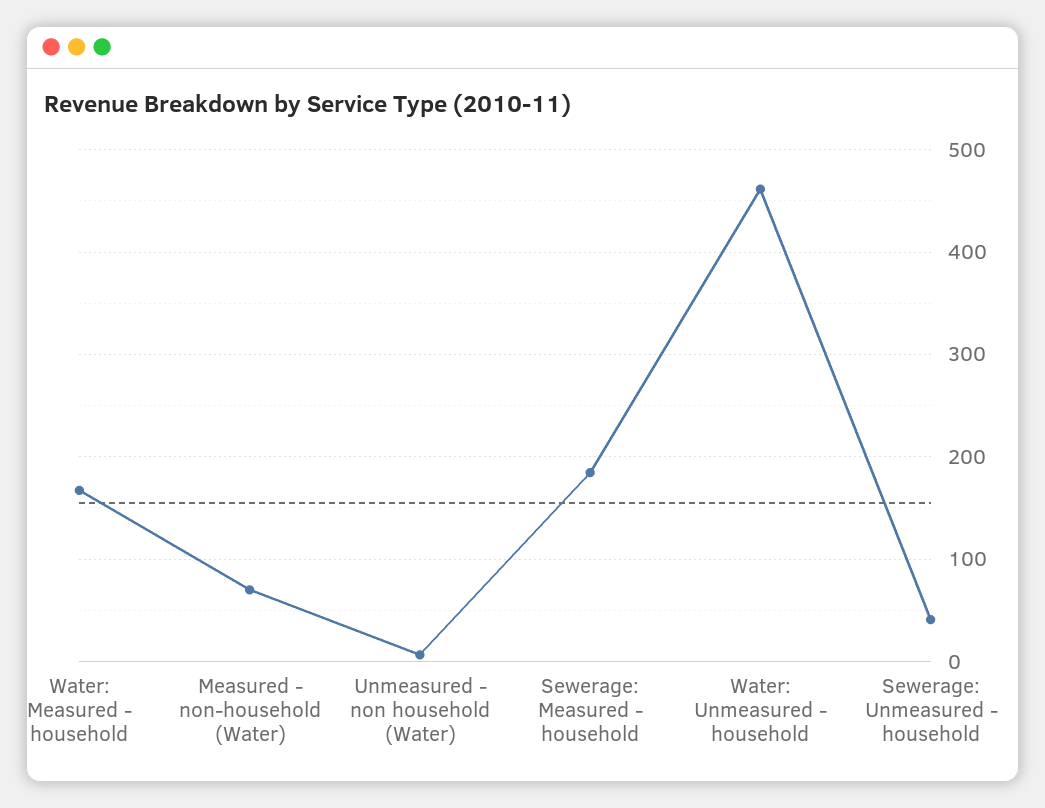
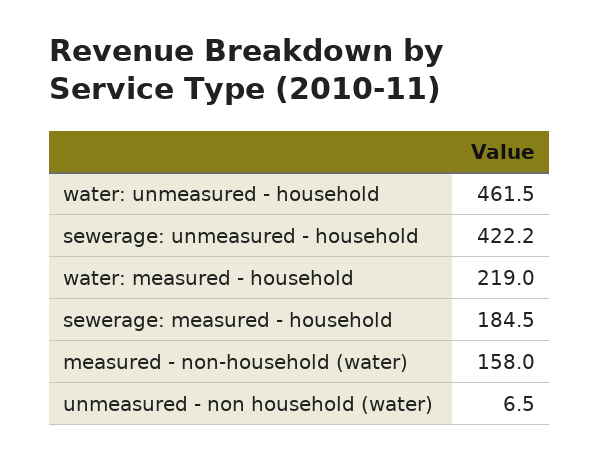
Water: Measured - household: 170 -> 219
Measured - non-household (Water): 70 -> 158
Sewerage: Unmeasured - household: 40 -> 422.2

